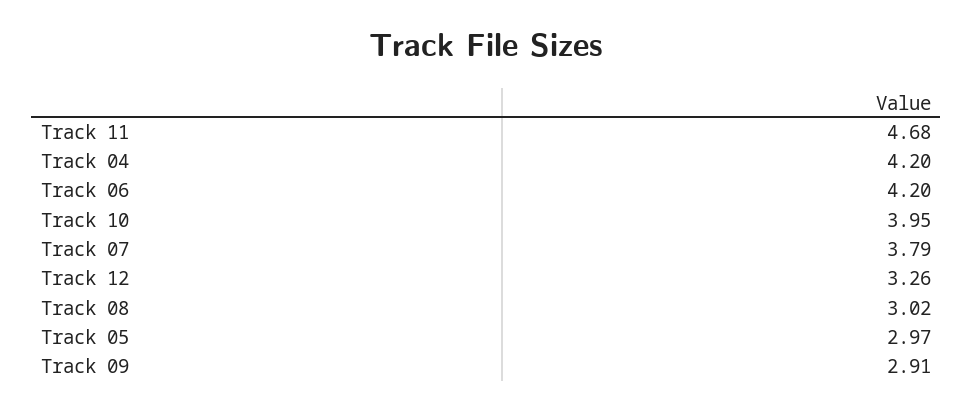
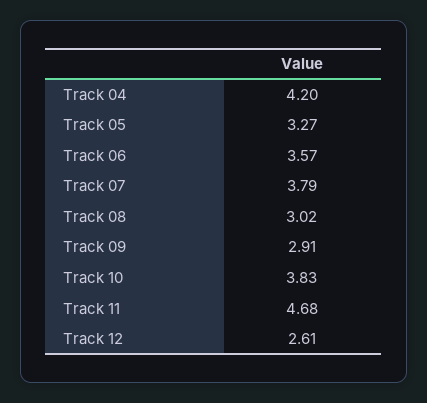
Track 06: 4.2 -> 3.57
Track 10: 3.95 -> 3.83
Track 12: 3.26 -> 2.61
Track 05: 2.97 -> 3.27

